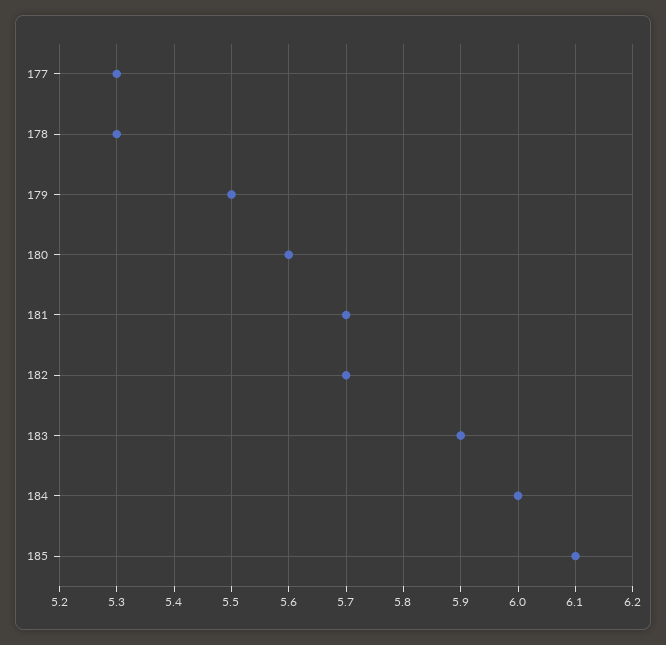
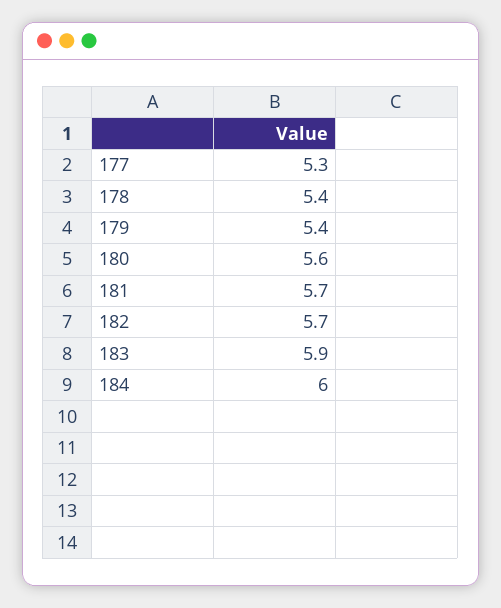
178: 5.3 -> 5.4
179: 5.5 -> 5.4
185: 6.1 -> none

